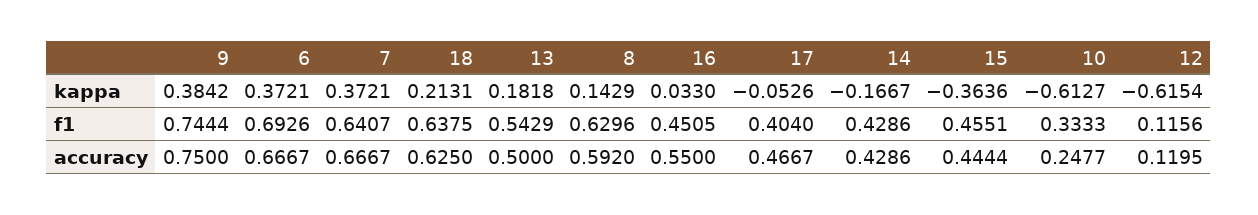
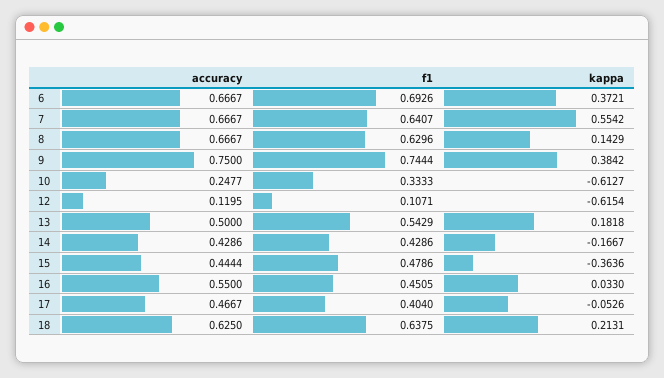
7, kappa: 0.3721 -> 0.5542
15, f1: 0.4551 -> 0.4786
12, f1: 0.1156 -> 0.1071
8, accuracy: 0.592 -> 0.6667

